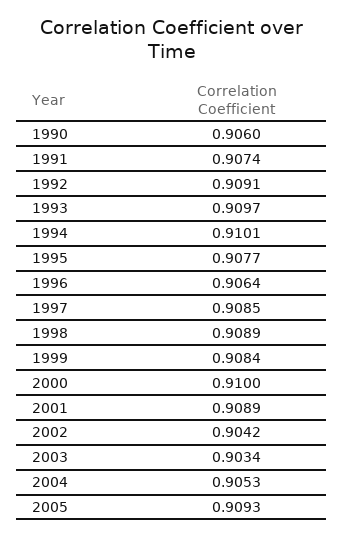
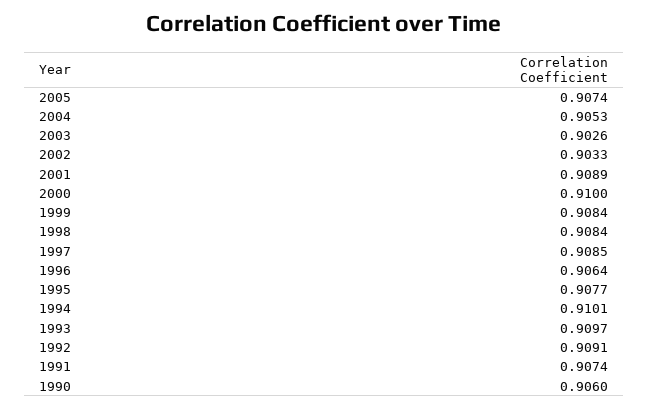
1998: 0.9089 -> 0.9084
2002: 0.9042 -> 0.9033
2003: 0.9034 -> 0.9026
2005: 0.9093 -> 0.9074

